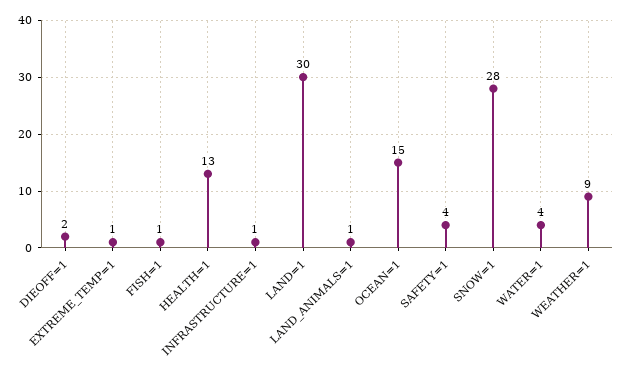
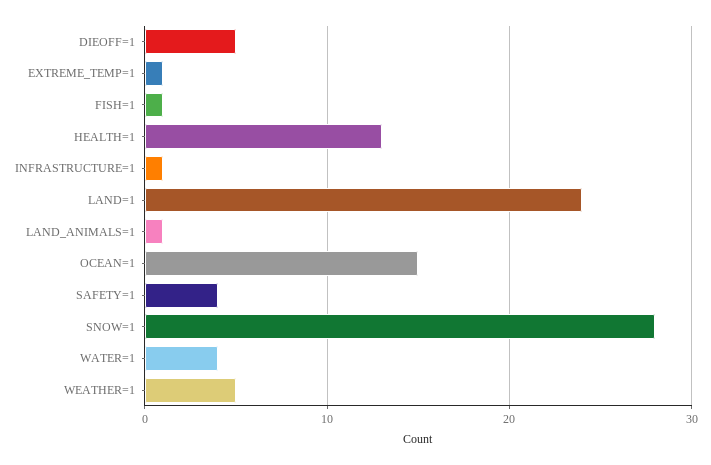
DIEOFF=1: 2 -> 5
LAND=1: 30 -> 24
WEATHER=1: 9 -> 5

